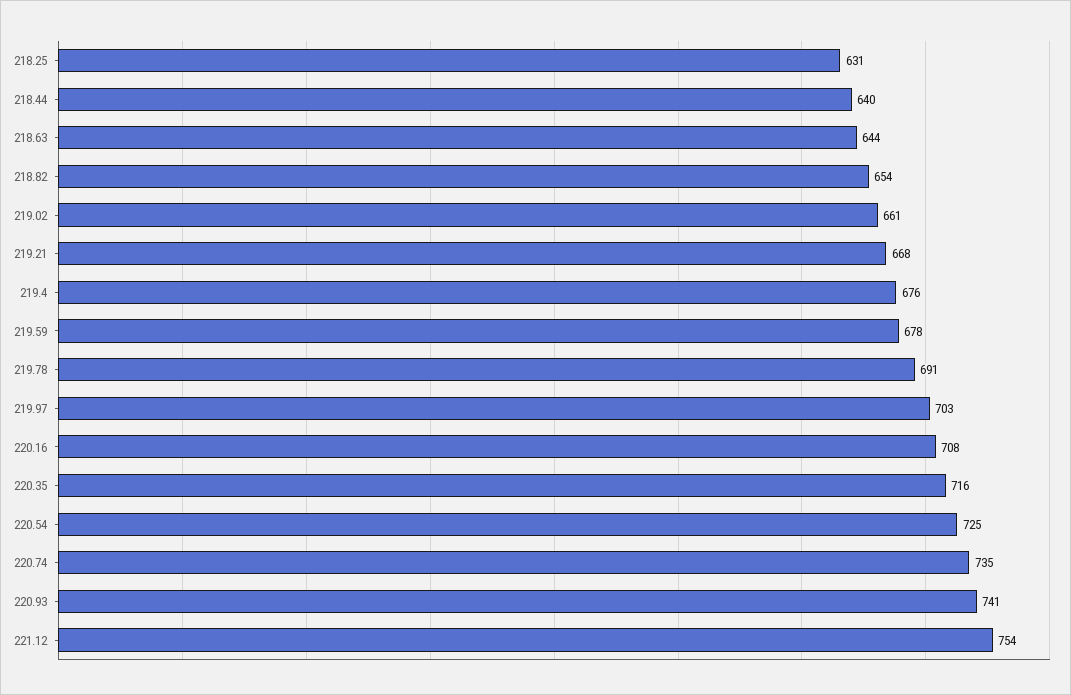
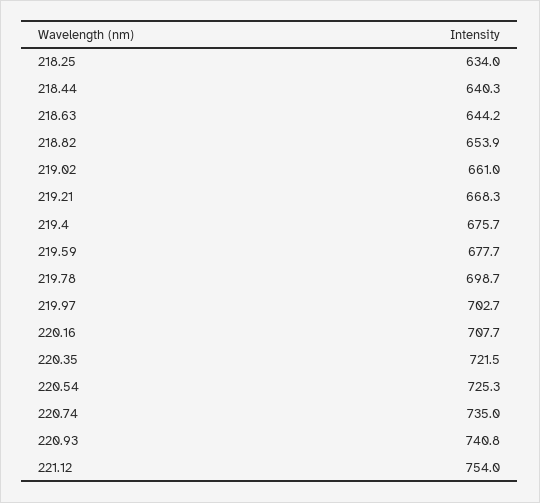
218.25: 631 -> 634
219.78: 691 -> 698.7
220.35: 716 -> 721.5

